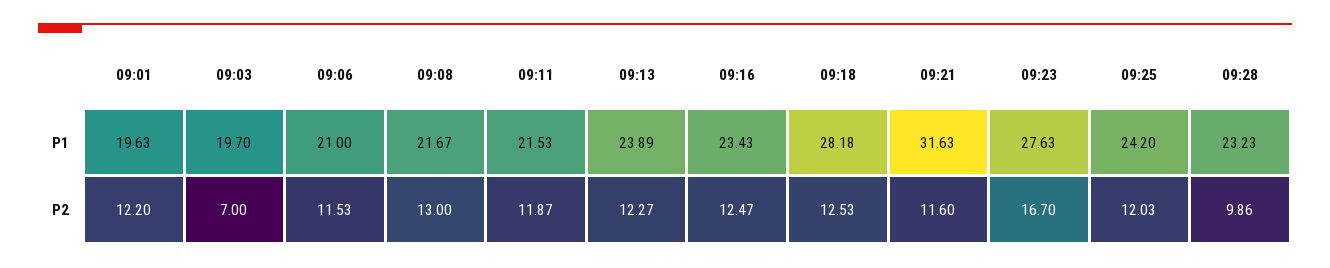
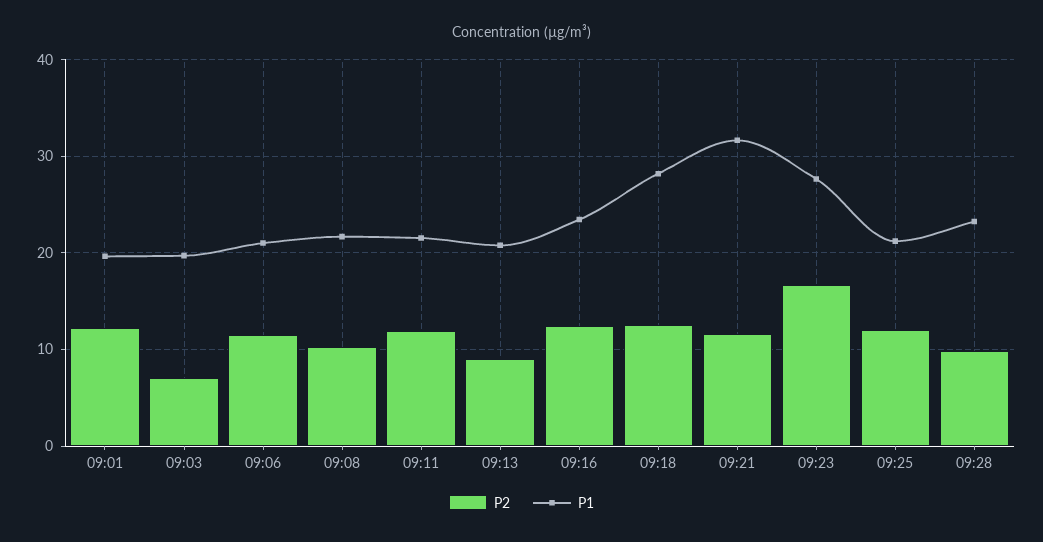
P1, 09:13: 23.89 -> 21
P1, 09:25: 24.2 -> 21
P2, 09:08: 13 -> 10
P2, 09:13: 12.27 -> 9

